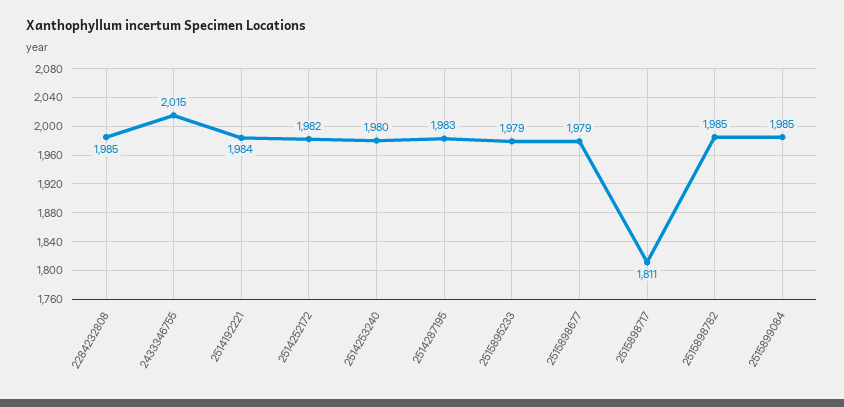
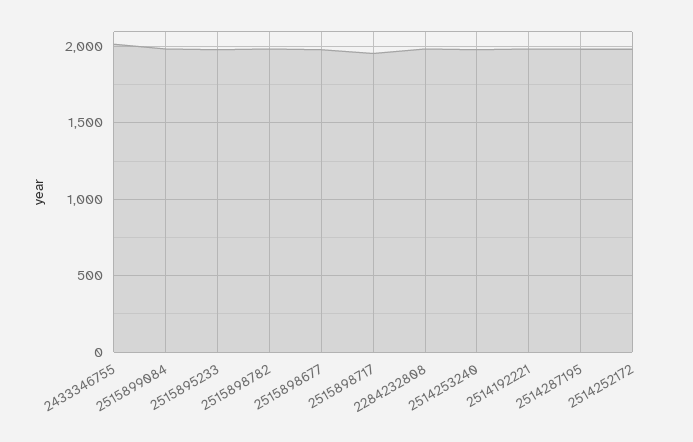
2515898717: 1811 -> 1950

